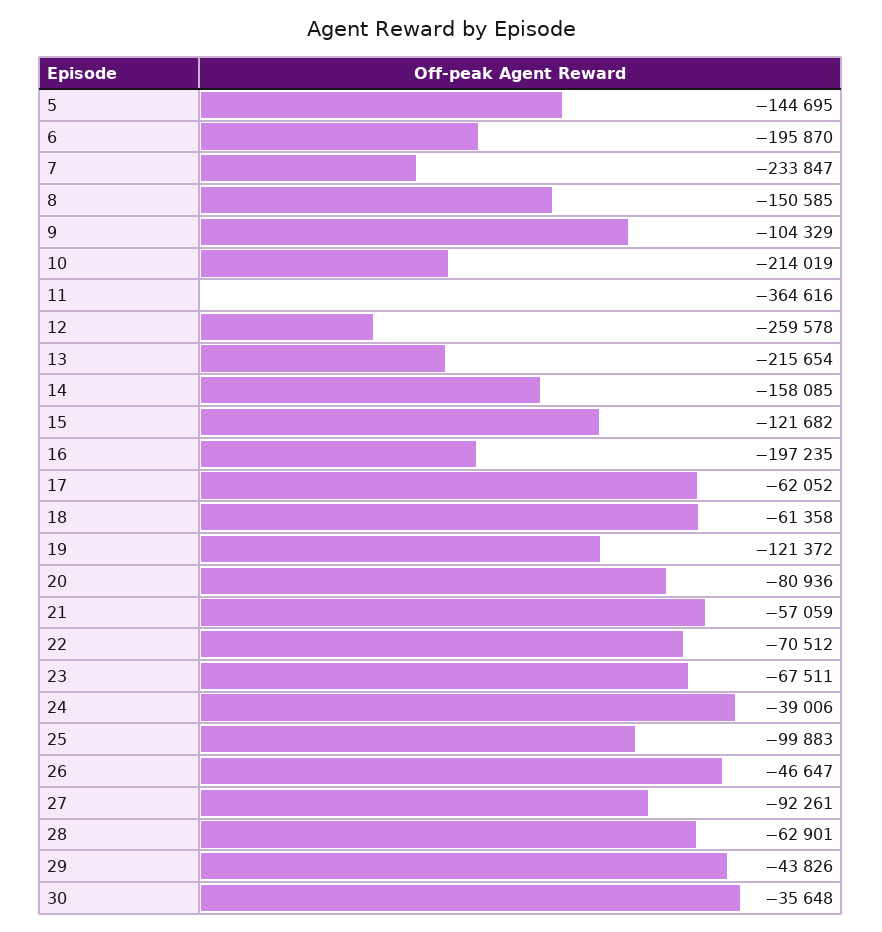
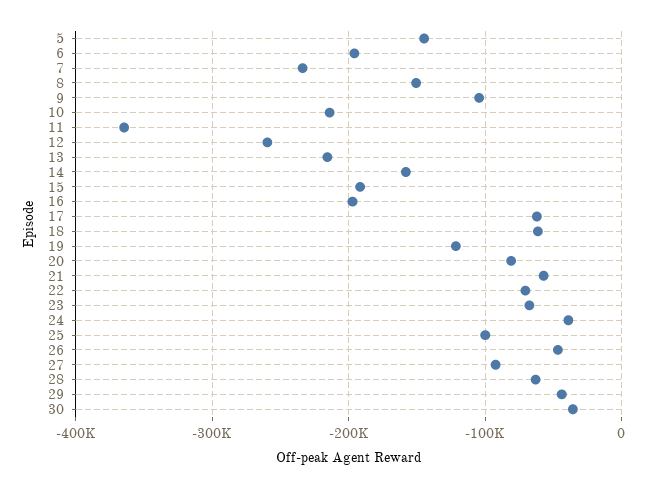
15: -121682 -> -190000

